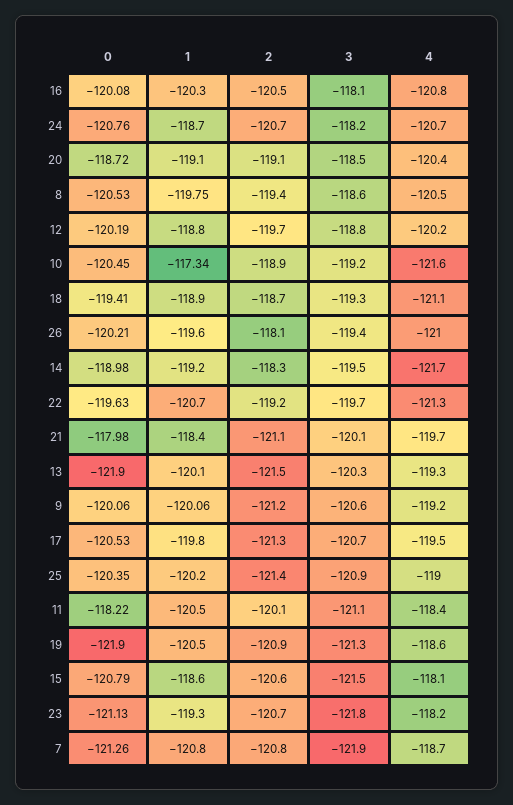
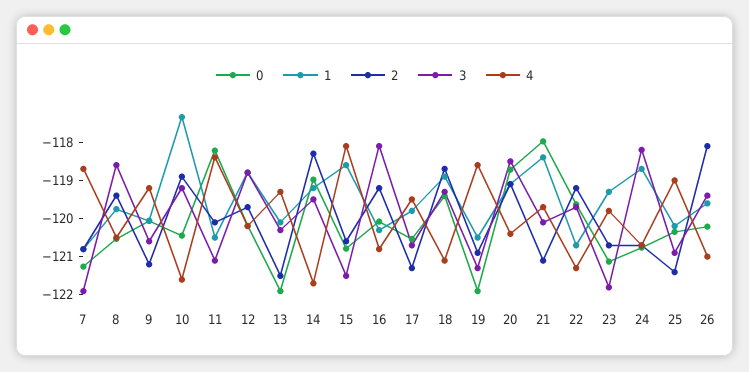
2, 16: -120.5 -> -119.25
4, 23: -118.2 -> -119.75

